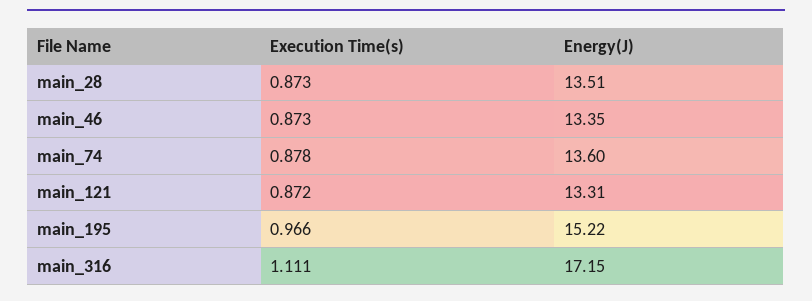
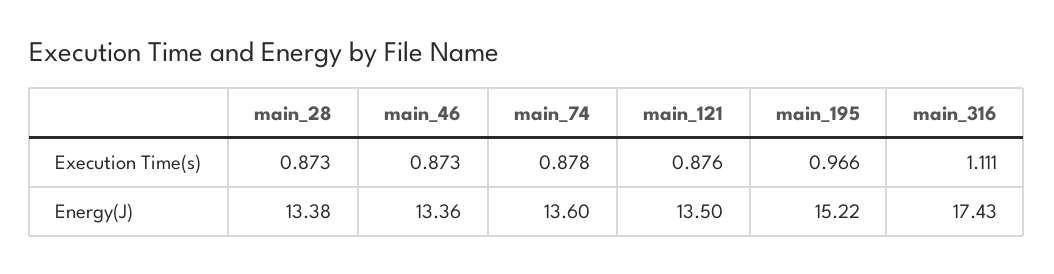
Energy(J), main_28: 13.51 -> 13.38
Energy(J), main_46: 13.35 -> 13.36
Execution Time(s), main_121: 0.872 -> 0.876
Energy(J), main_121: 13.31 -> 13.5
Energy(J), main_316: 17.15 -> 17.43

